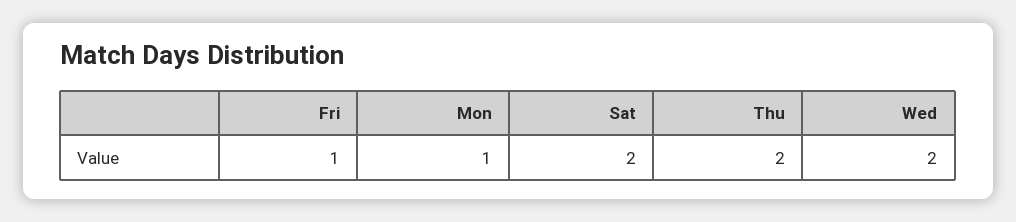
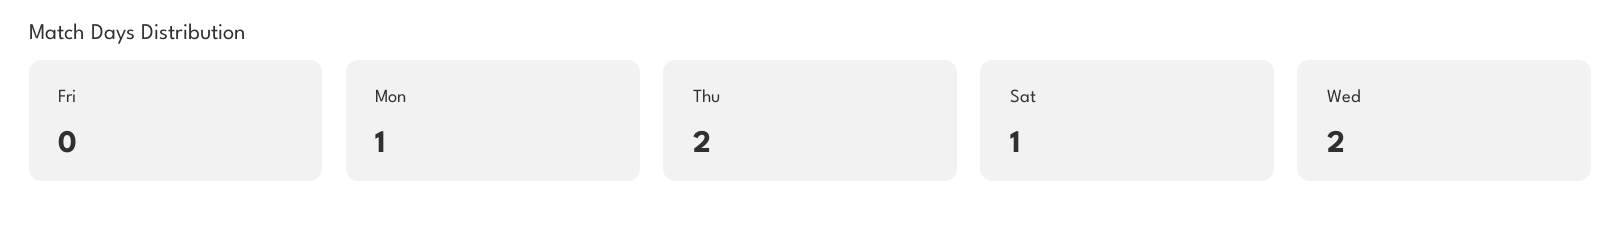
Fri: 1 -> 0
Sat: 2 -> 1

